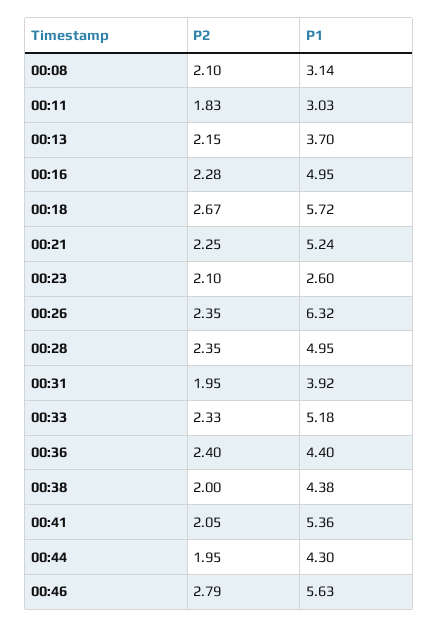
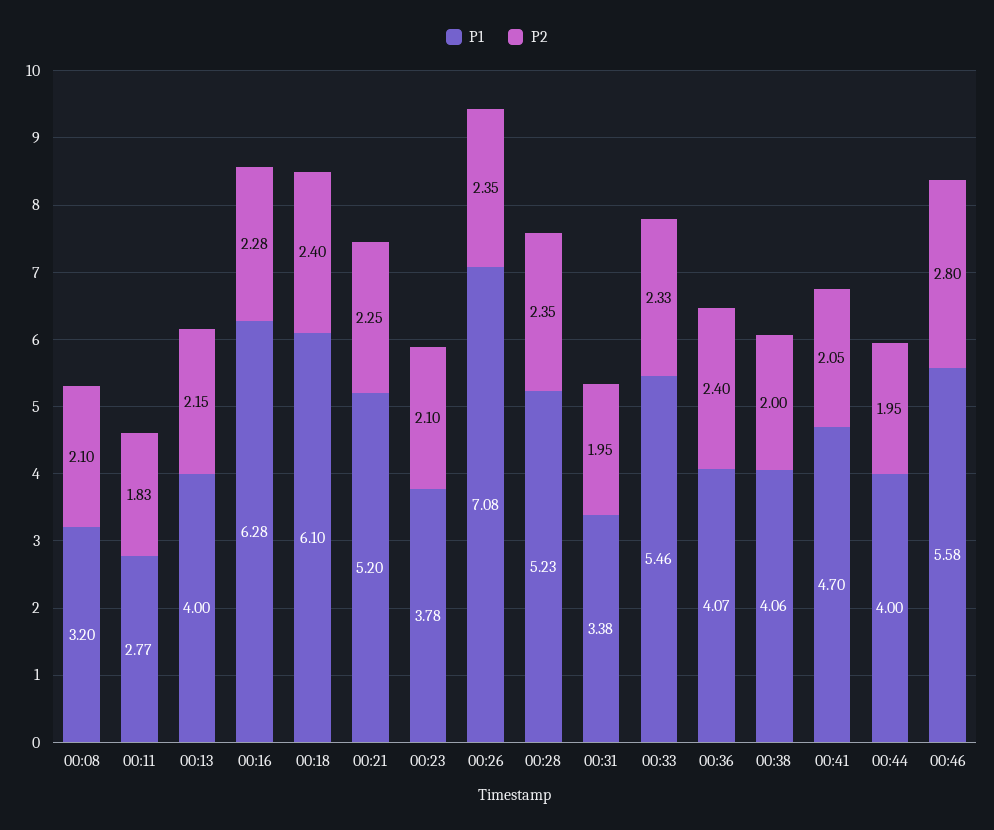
P1, 00:08: 3.14 -> 3.2
P1, 00:11: 3.03 -> 2.77
P1, 00:13: 3.7 -> 4
P1, 00:16: 4.95 -> 6.28
P2, 00:18: 2.67 -> 2.4
P1, 00:18: 5.72 -> 6.1
P1, 00:21: 5.24 -> 5.2
P1, 00:23: 2.6 -> 3.78
P1, 00:26: 6.32 -> 7.08
P1, 00:28: 4.95 -> 5.23
P1, 00:31: 3.92 -> 3.38
P1, 00:33: 5.18 -> 5.46
P1, 00:36: 4.4 -> 4.07
P1, 00:38: 4.38 -> 4.06
P1, 00:41: 5.36 -> 4.7
P1, 00:44: 4.3 -> 4
P2, 00:46: 2.79 -> 2.8
P1, 00:46: 5.63 -> 5.58

